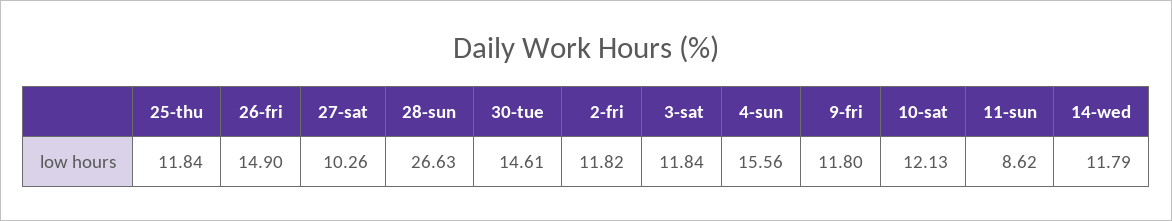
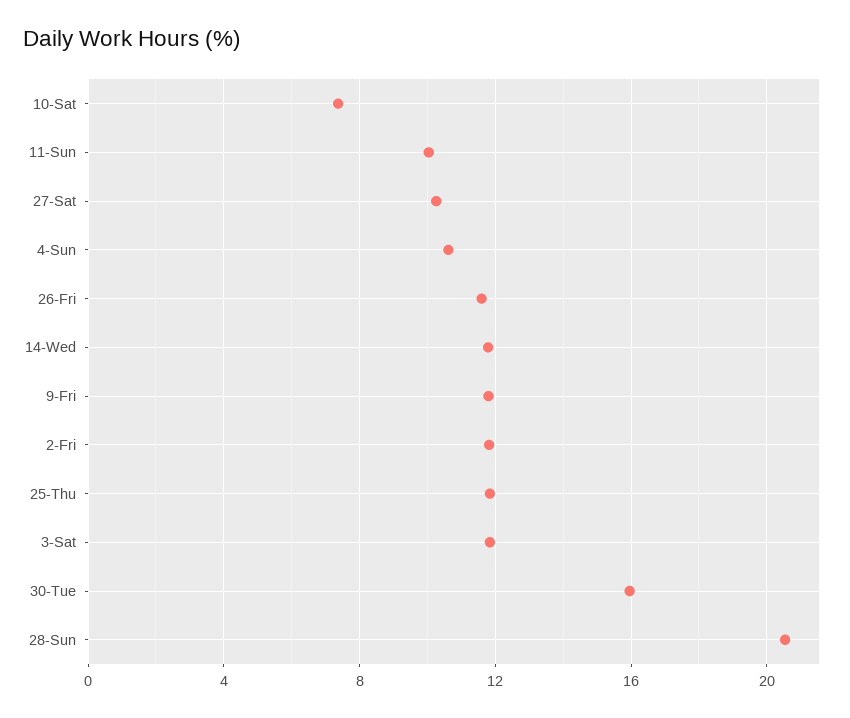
26-fri: 14.9 -> 11.5
28-sun: 26.63 -> 20.5
30-tue: 14.61 -> 16
4-sun: 15.56 -> 10.5
10-sat: 12.13 -> 7.5
11-sun: 8.62 -> 10

